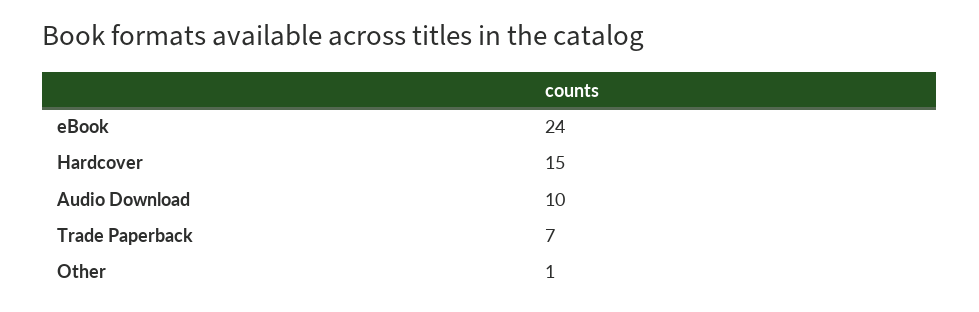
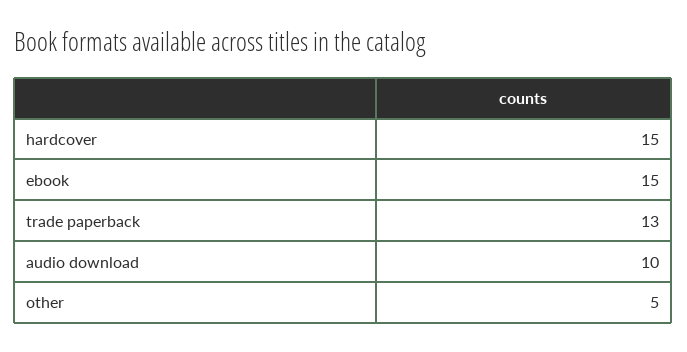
eBook: 24 -> 15
Trade Paperback: 7 -> 13
Other: 1 -> 5

